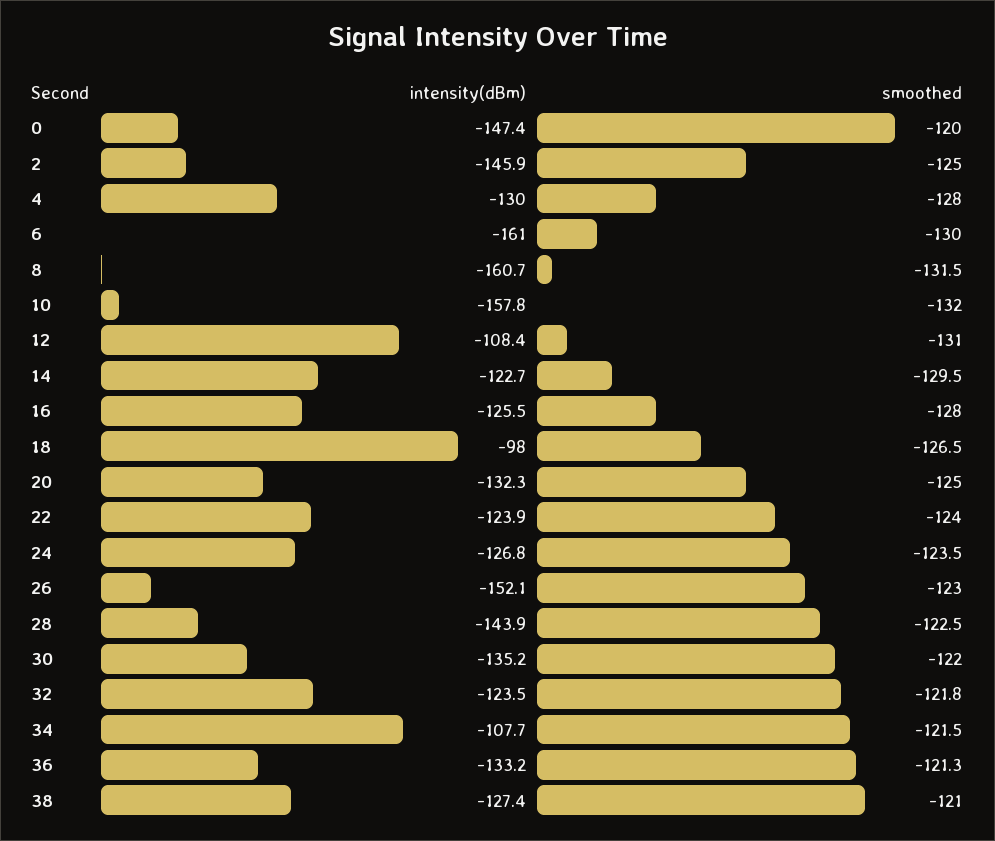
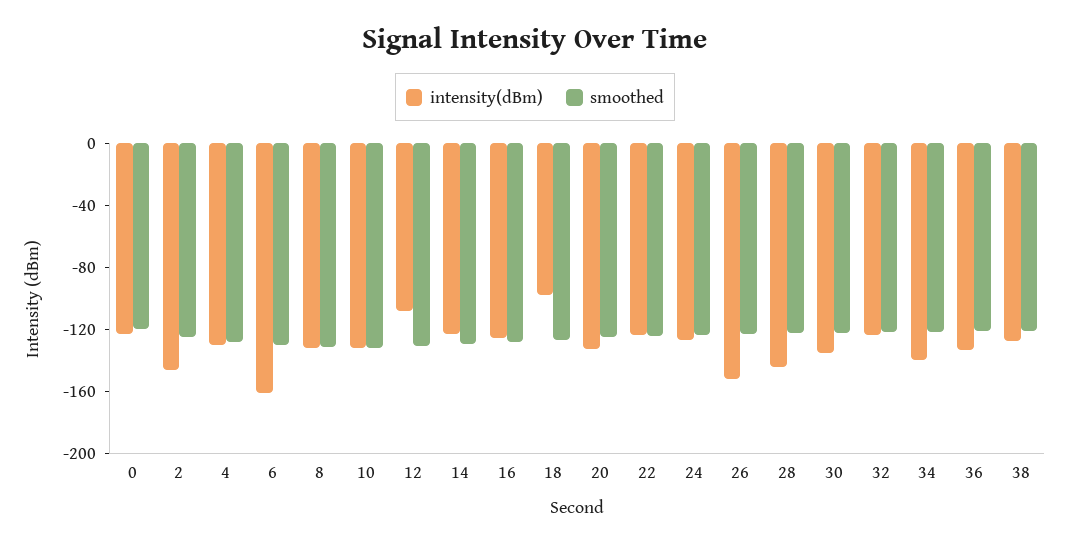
intensity(dBm), 0: -147.4 -> -120
intensity(dBm), 8: -160.7 -> -130
intensity(dBm), 10: -157.8 -> -130
intensity(dBm), 34: -107.7 -> -140

